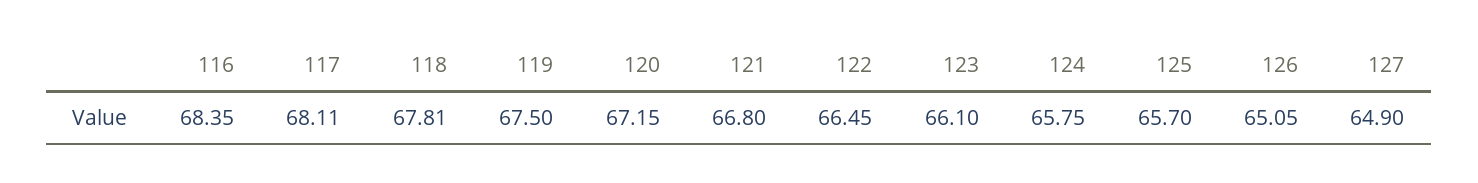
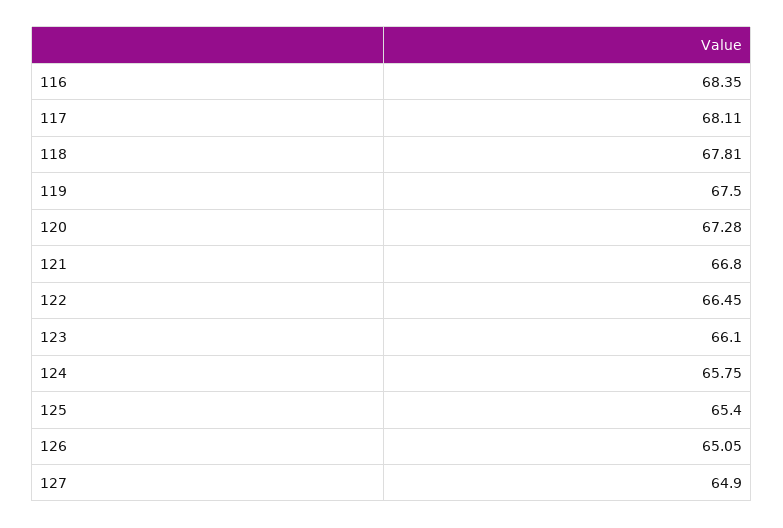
120: 67.15 -> 67.28
125: 65.7 -> 65.4

